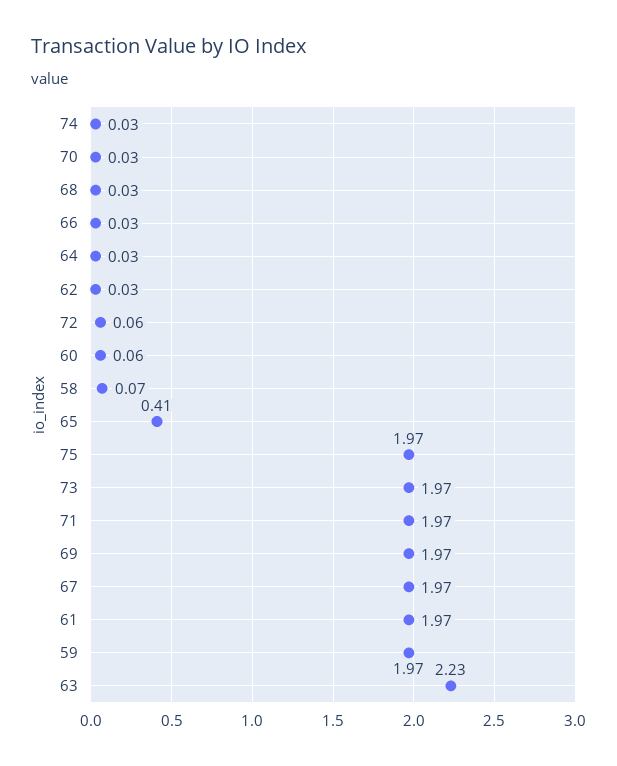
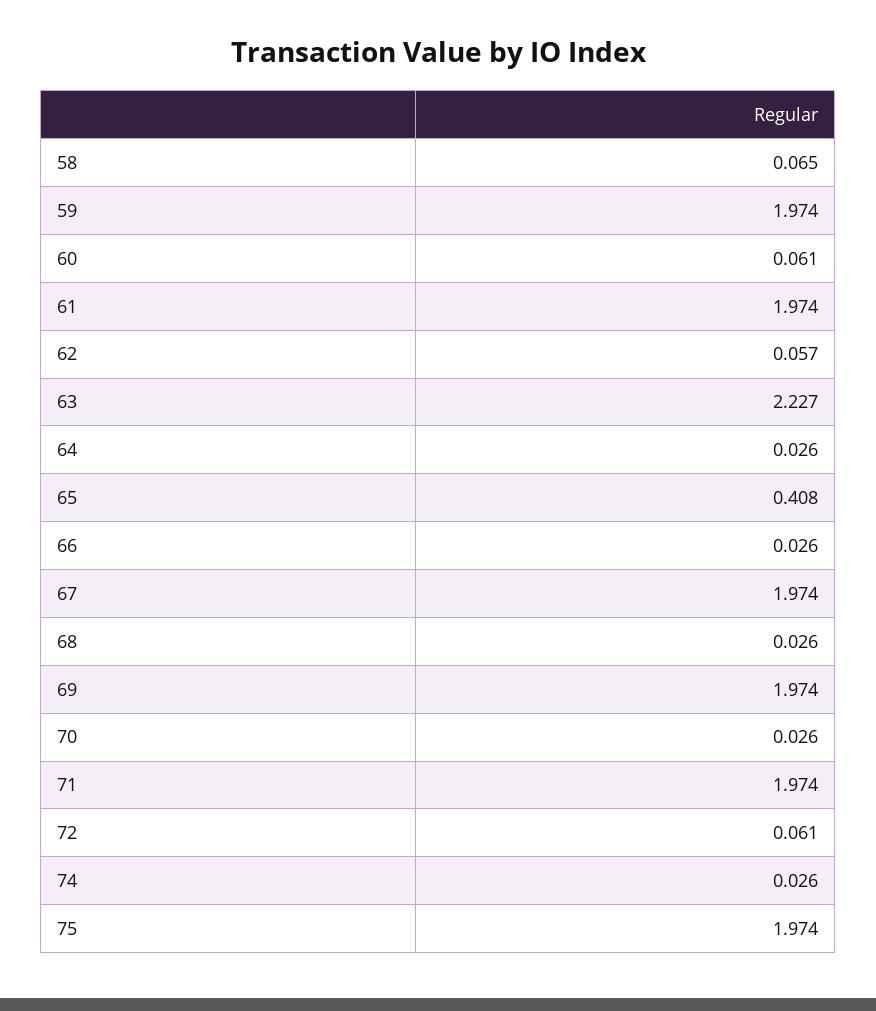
62: 0.03 -> 0.057
73: 1.97 -> none

